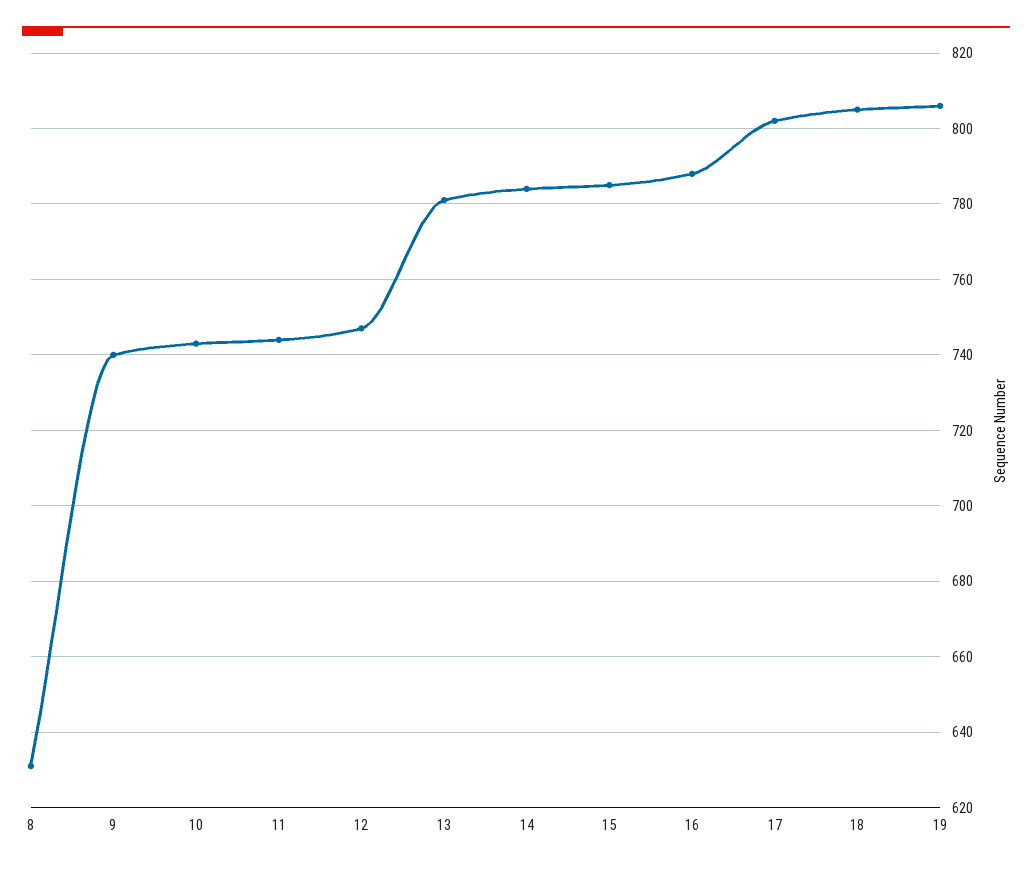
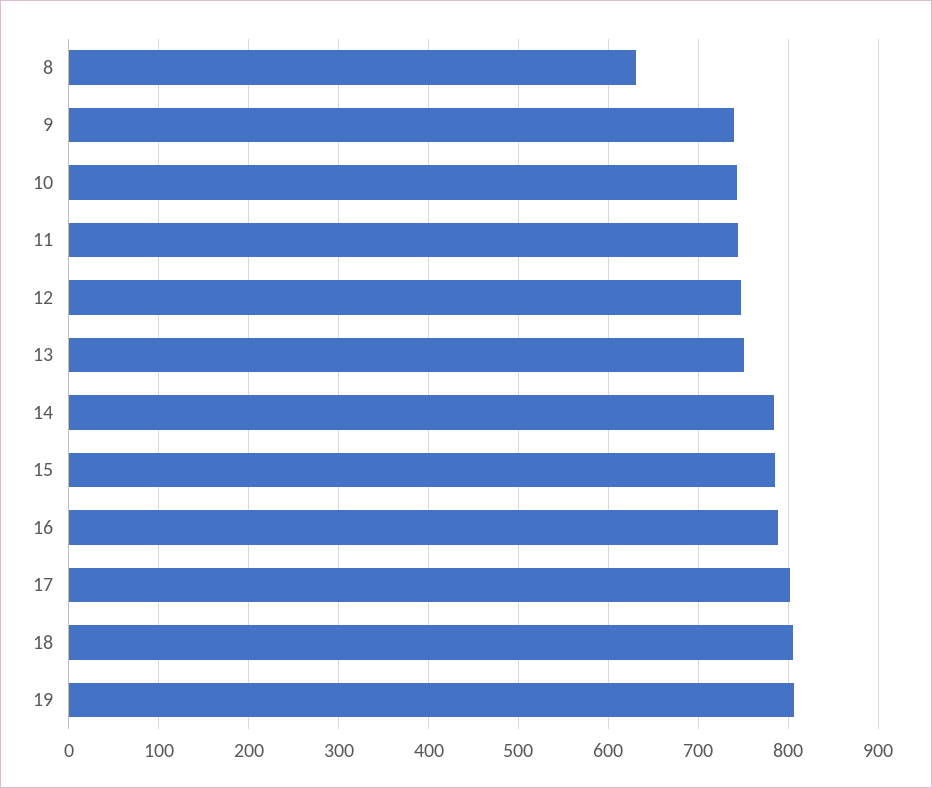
13: 780 -> 750

